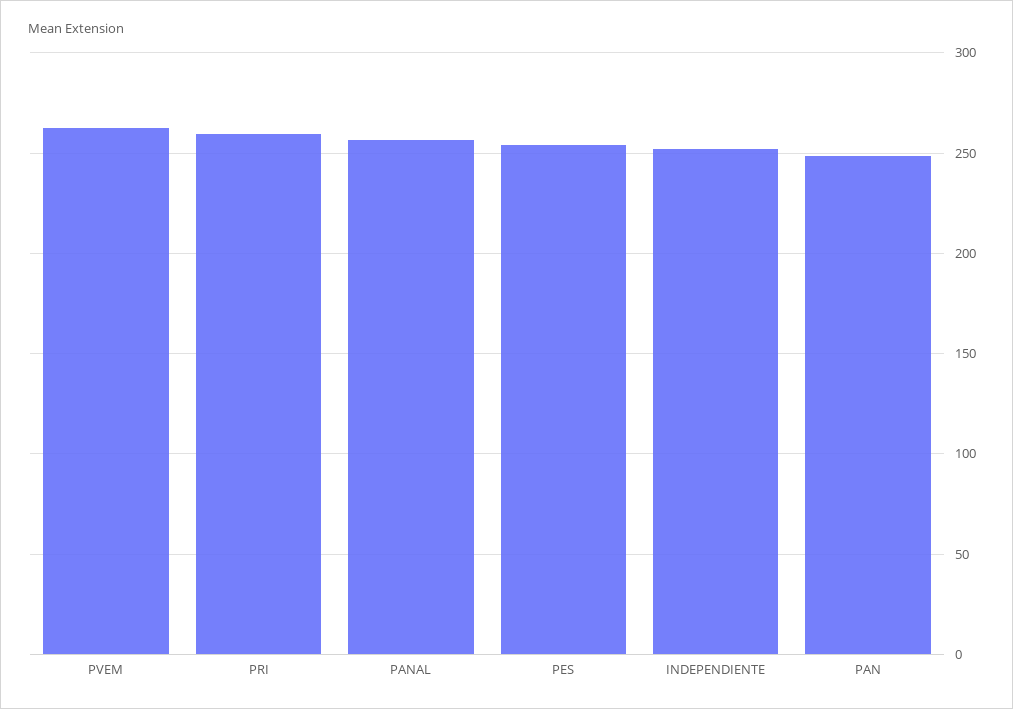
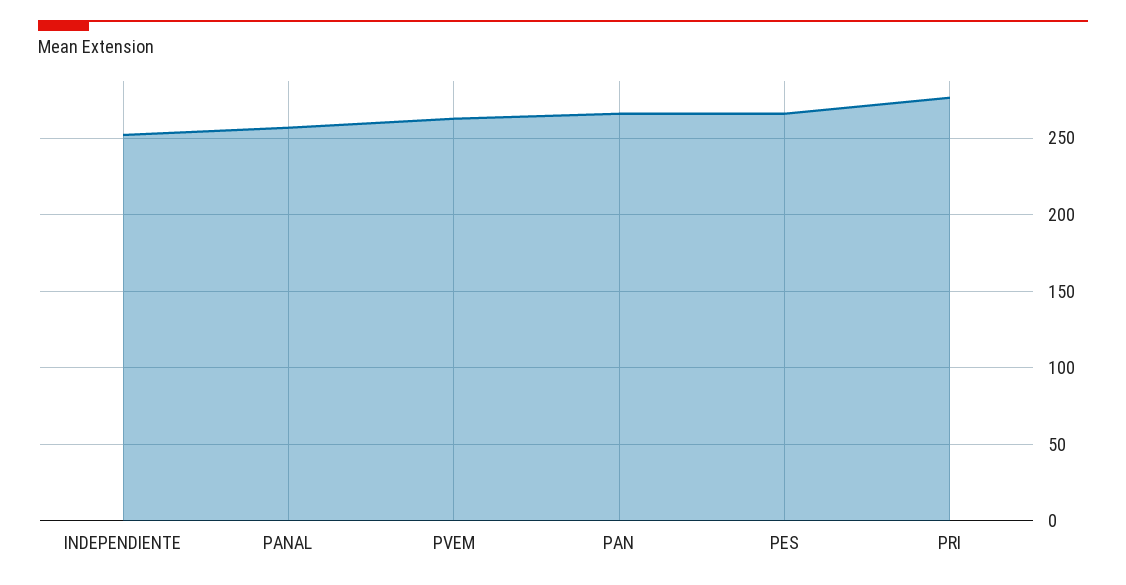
PRI: 260 -> 275
PES: 255 -> 265
PAN: 250 -> 265

